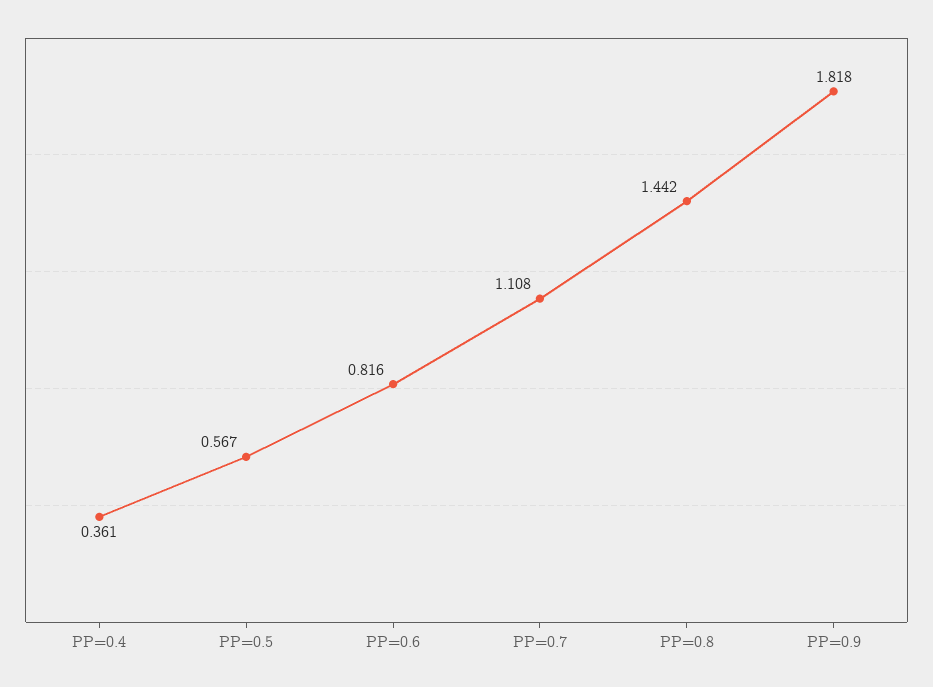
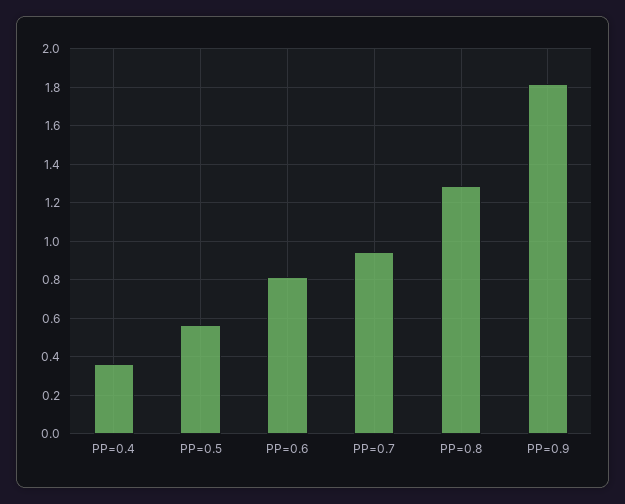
PP=0.7: 1.108 -> 0.95
PP=0.8: 1.442 -> 1.3

